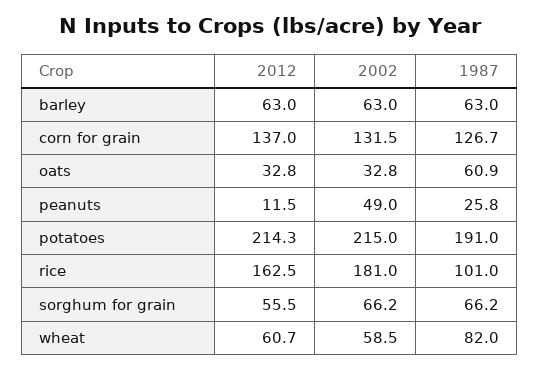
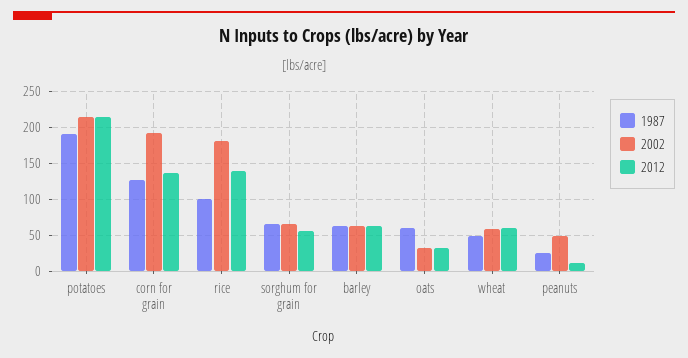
2002, corn for grain: 131.5 -> 190
2012, rice: 162.5 -> 140
1987, wheat: 82 -> 50

